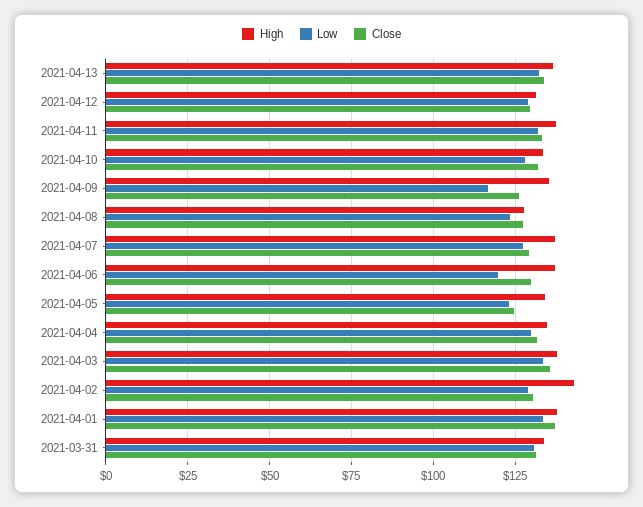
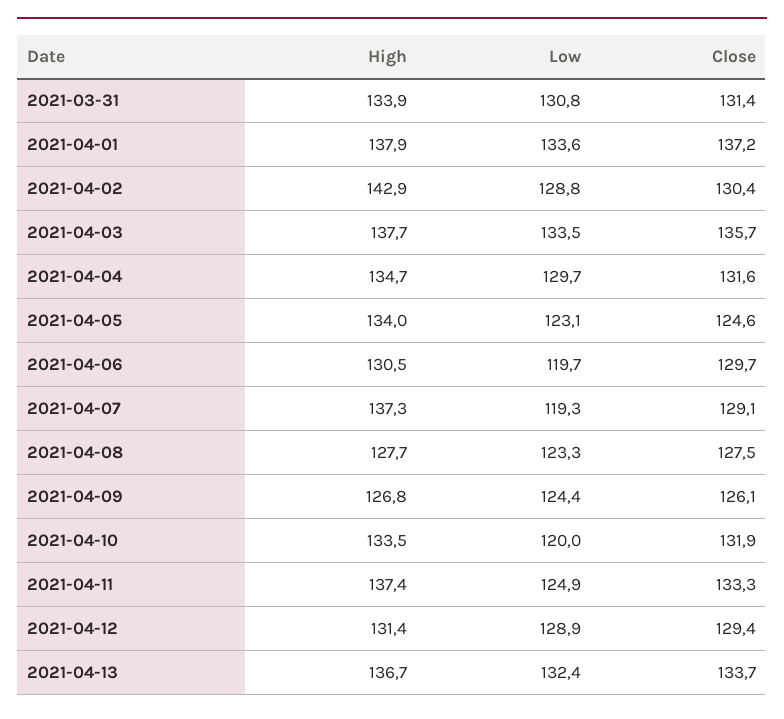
Low, 2021-04-11: 132.5 -> 124.9
Low, 2021-04-10: 127.5 -> 120
High, 2021-04-09: 135 -> 126.8
Low, 2021-04-09: 117.5 -> 124.4
Low, 2021-04-07: 127.5 -> 119.3
High, 2021-04-06: 137.5 -> 130.5

